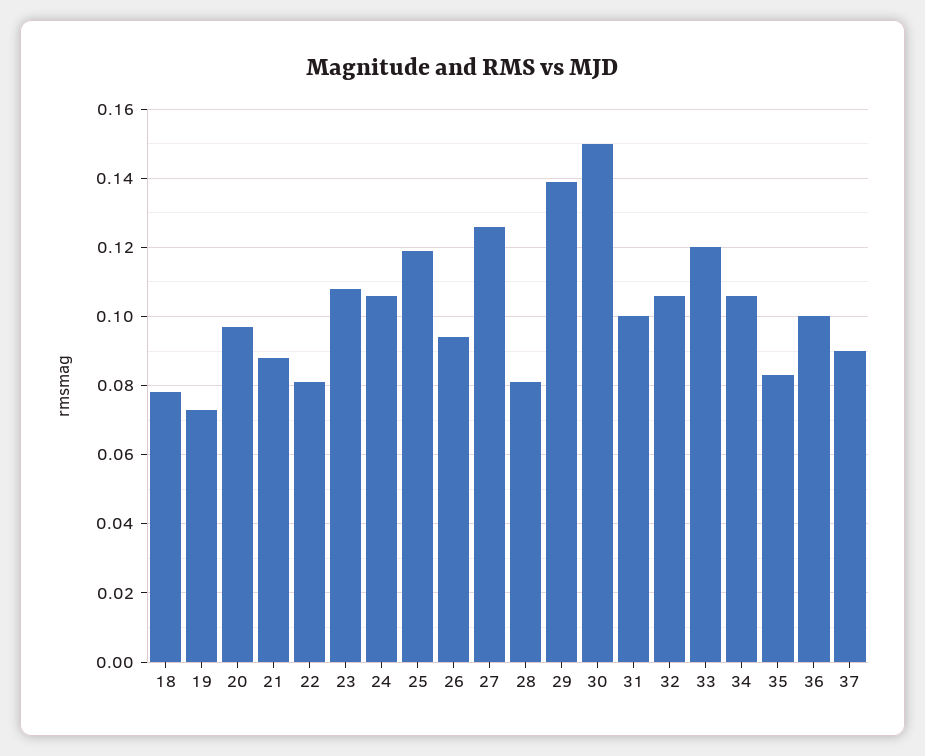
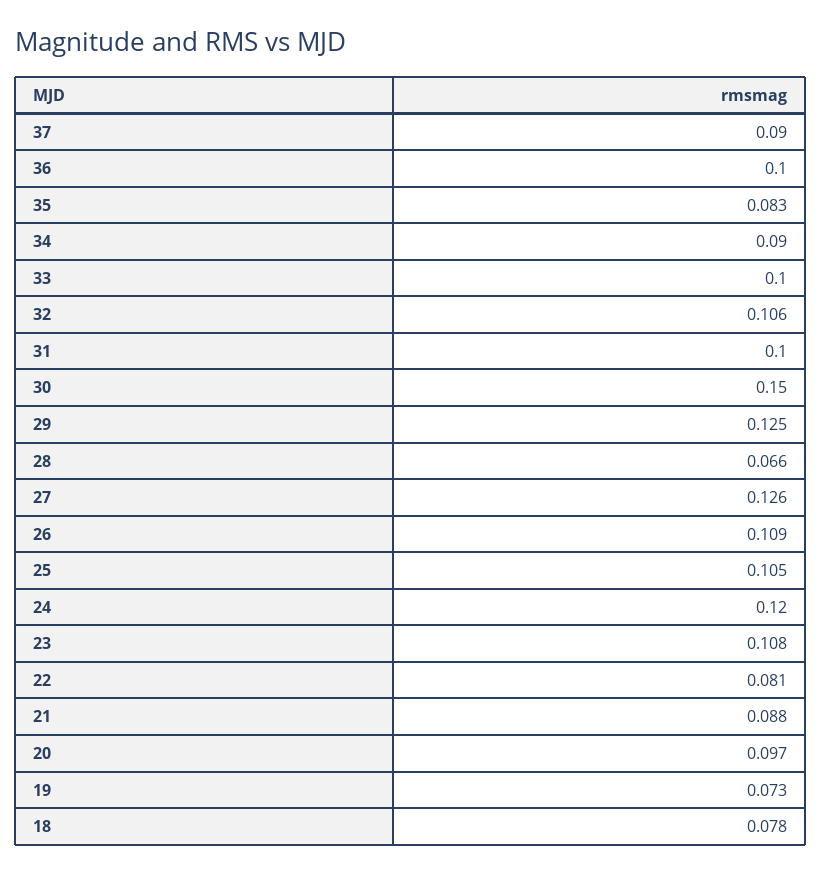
24: 0.105 -> 0.12
25: 0.12 -> 0.105
26: 0.095 -> 0.109
28: 0.08 -> 0.066
29: 0.14 -> 0.125
33: 0.12 -> 0.1
34: 0.105 -> 0.09

